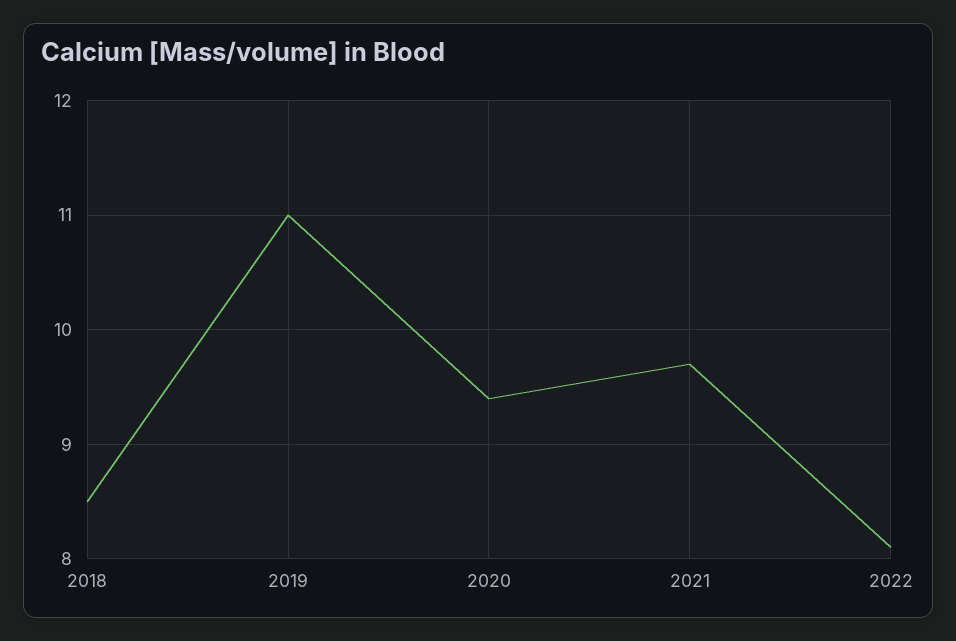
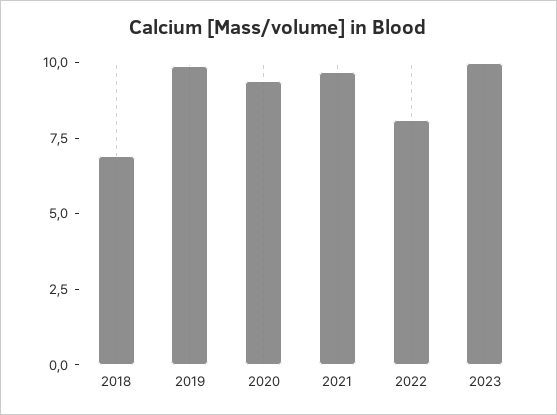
2018: 8.5 -> 7
2019: 11 -> 10
2023: none -> 10

